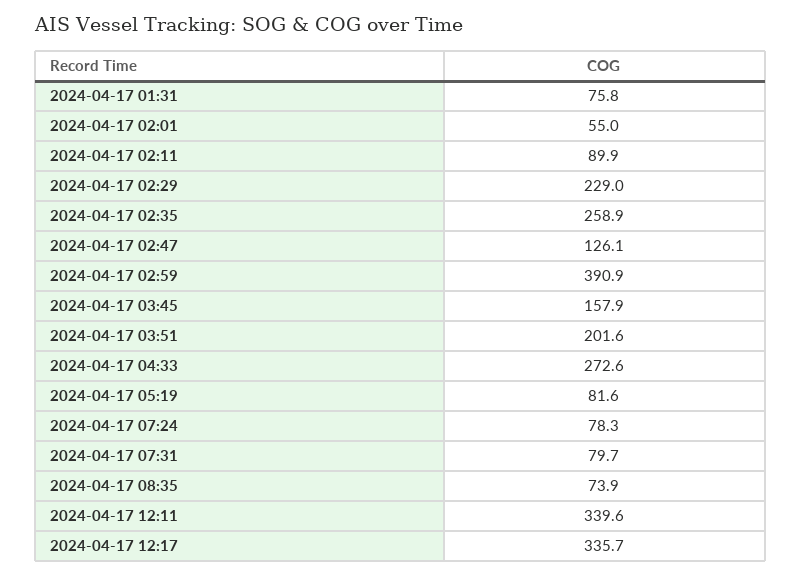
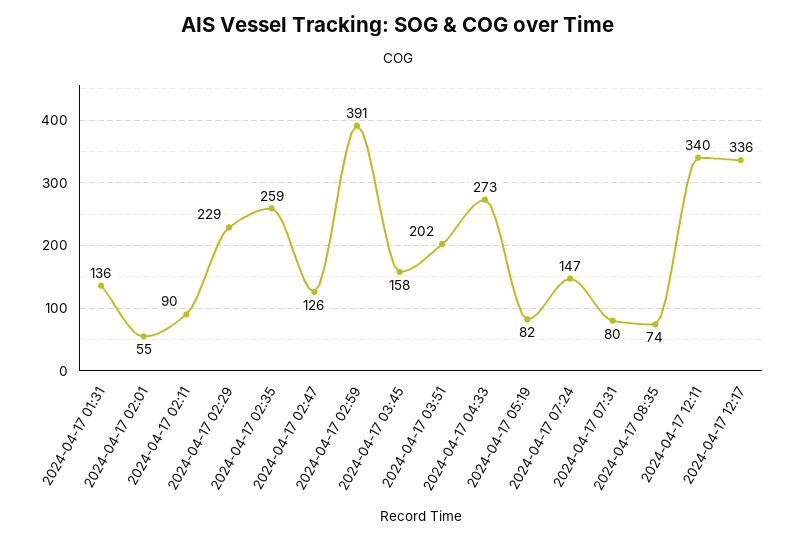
2024-04-17 01:31: 75.8 -> 136
2024-04-17 07:24: 78.3 -> 147

